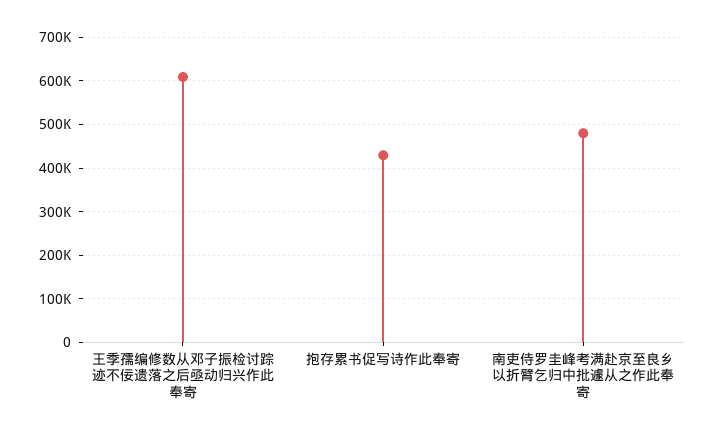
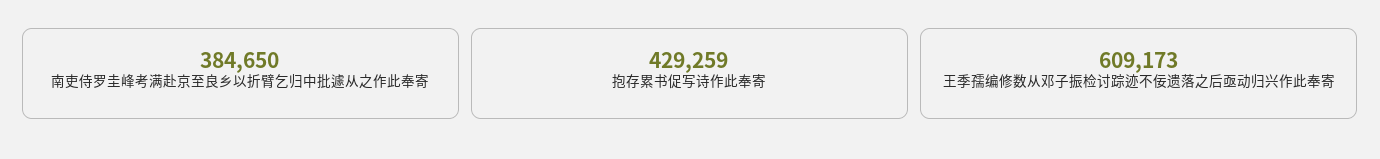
南吏侍罗圭峰考满赴京至良乡以折臂乞归中批遽从之作此奉寄: 480000 -> 384650

